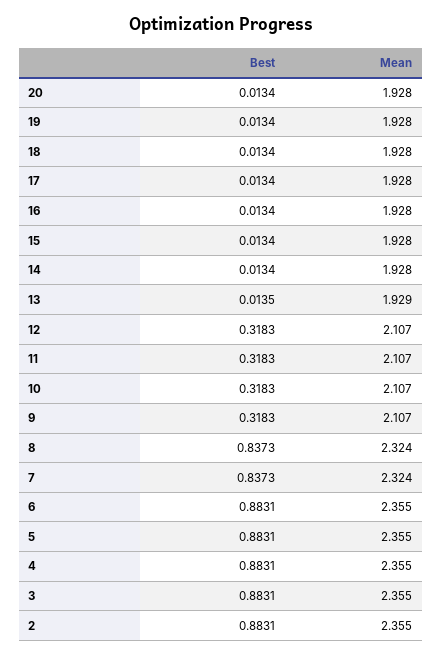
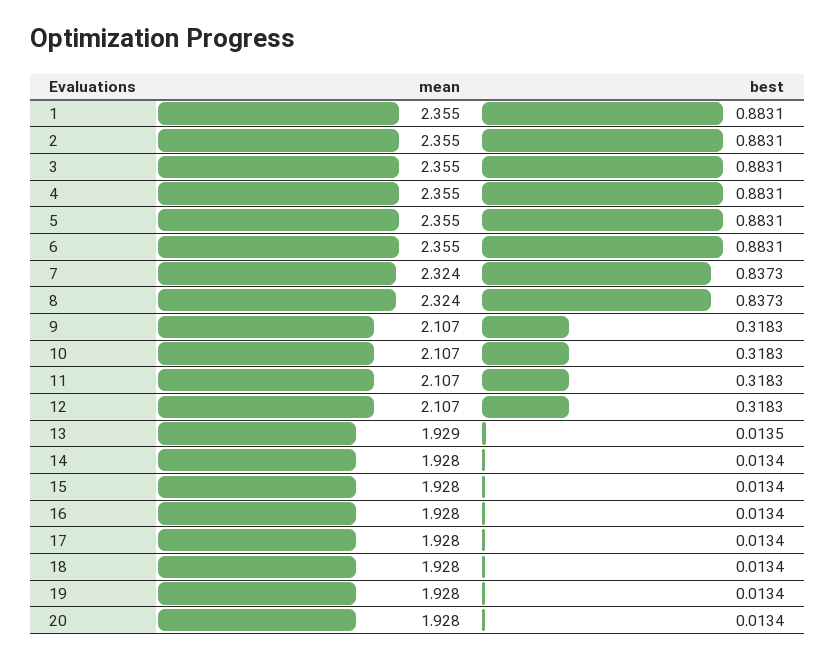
Mean, 1: none -> 2.355
Best, 1: none -> 0.8831

